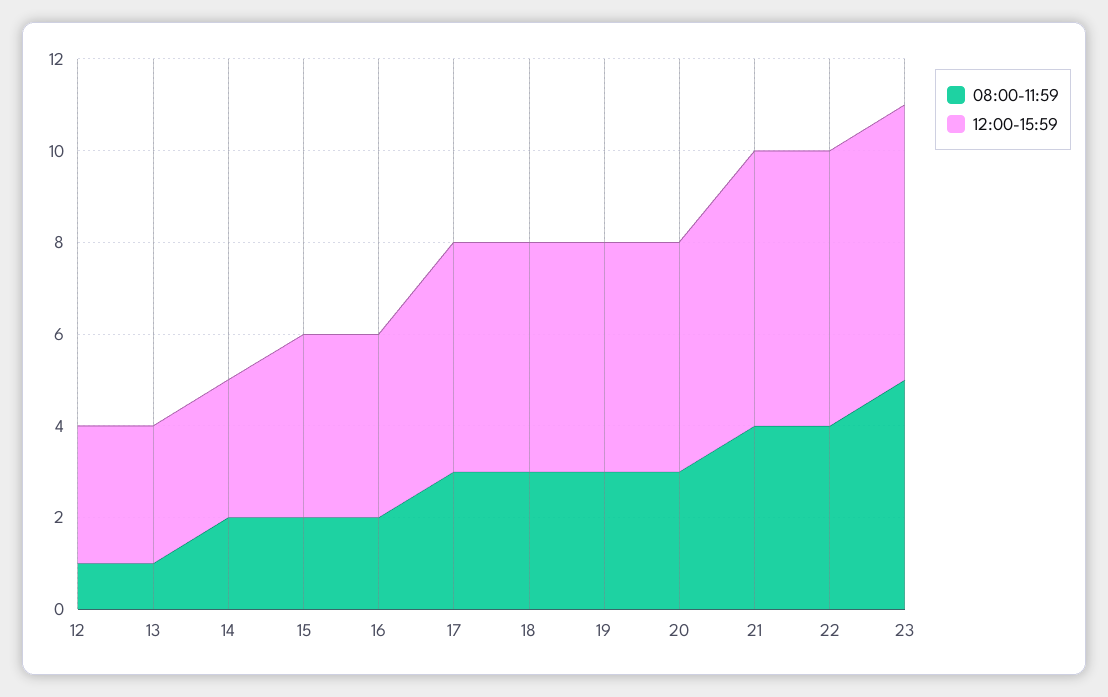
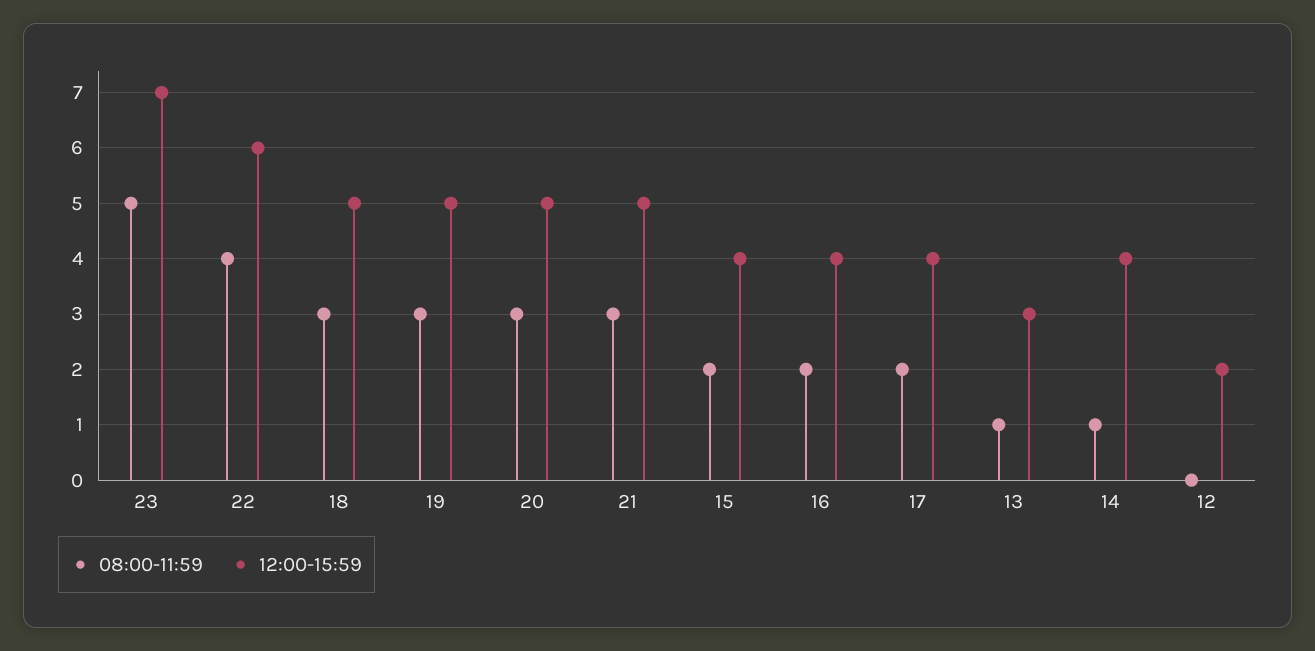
08:00-11:59, 12: 1 -> 0
12:00-15:59, 12: 3 -> 2
08:00-11:59, 14: 2 -> 1
12:00-15:59, 14: 3 -> 4
08:00-11:59, 17: 3 -> 2
12:00-15:59, 17: 5 -> 4
08:00-11:59, 21: 4 -> 3
12:00-15:59, 21: 6 -> 5
12:00-15:59, 23: 6 -> 7

